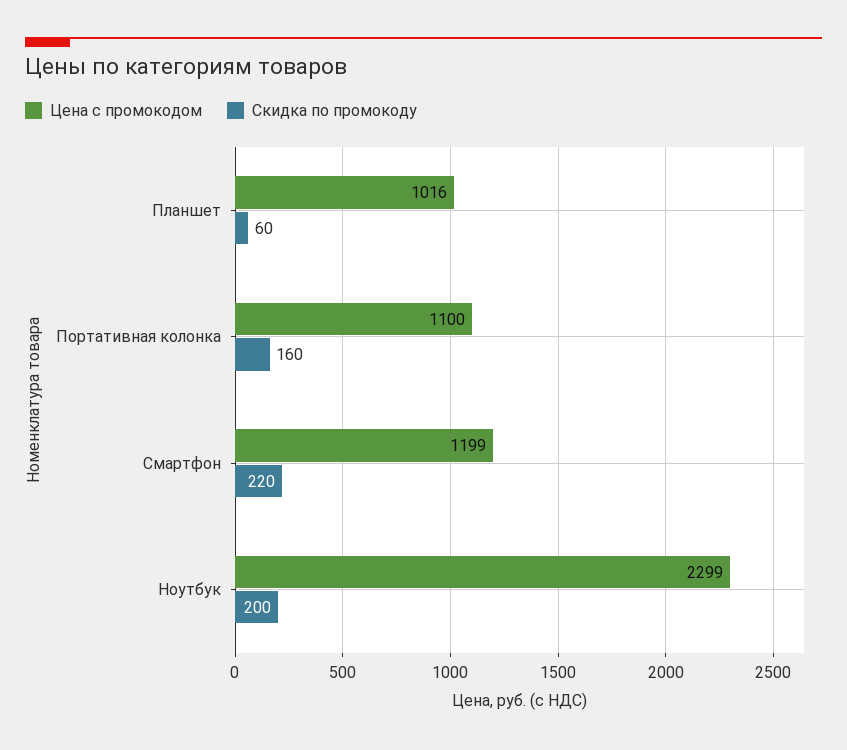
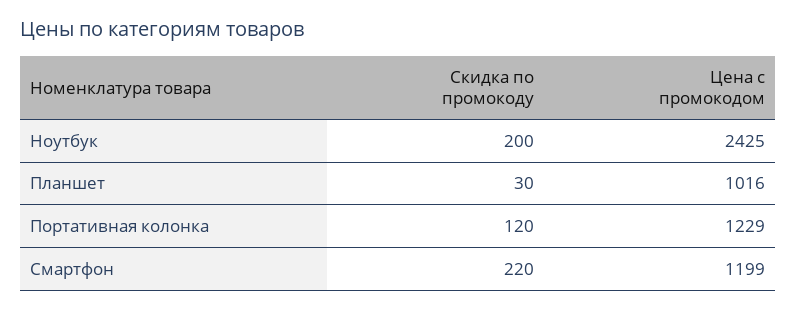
Скидка по промокоду, Планшет: 60 -> 30
Цена c промокодом, Портативная колонка: 1100 -> 1229
Скидка по промокоду, Портативная колонка: 160 -> 120
Цена c промокодом, Ноутбук: 2299 -> 2425

